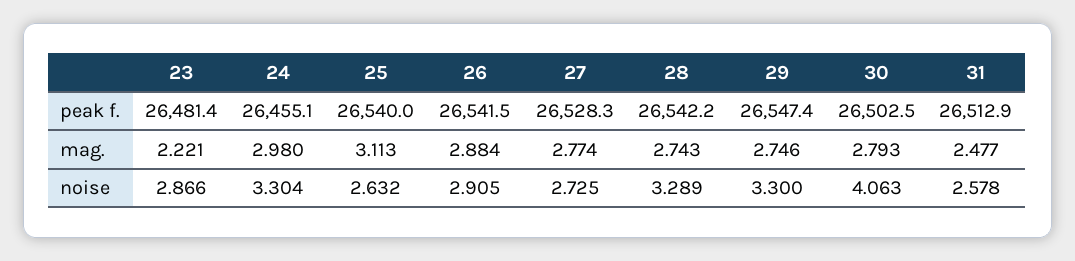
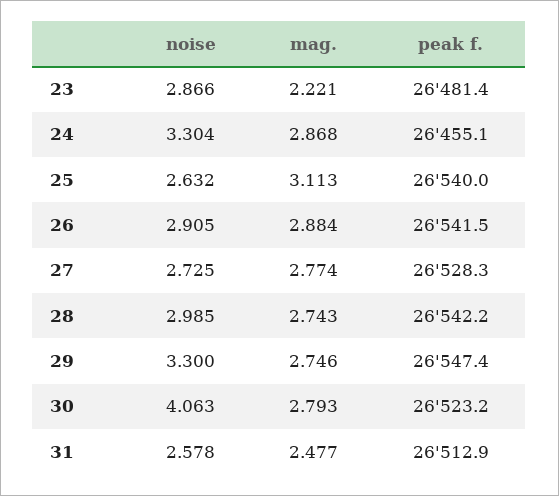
30, peak f.: 26502.5 -> 26523.2
24, mag.: 2.98 -> 2.868
28, noise: 3.289 -> 2.985

